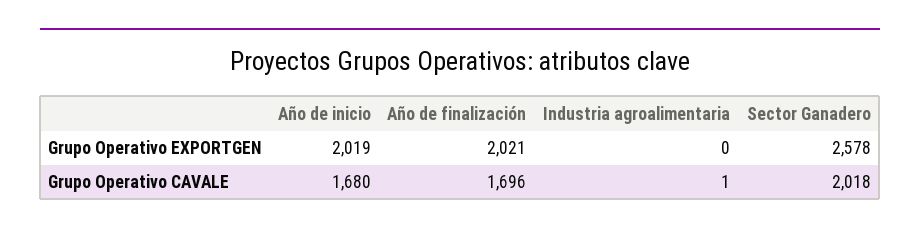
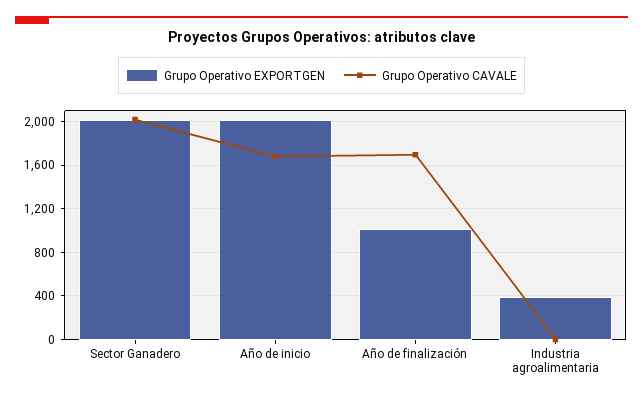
Grupo Operativo EXPORTGEN, Año de finalización: 2021 -> 1000
Grupo Operativo EXPORTGEN, Industria agroalimentaria: 0 -> 400
Grupo Operativo EXPORTGEN, Sector Ganadero: 2578 -> 2000

